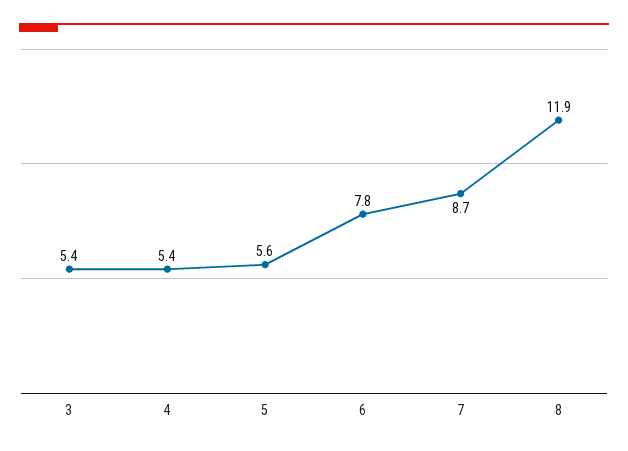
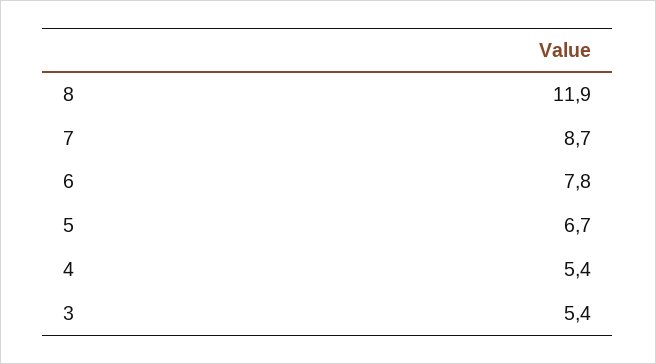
5: 5.6 -> 6.7

